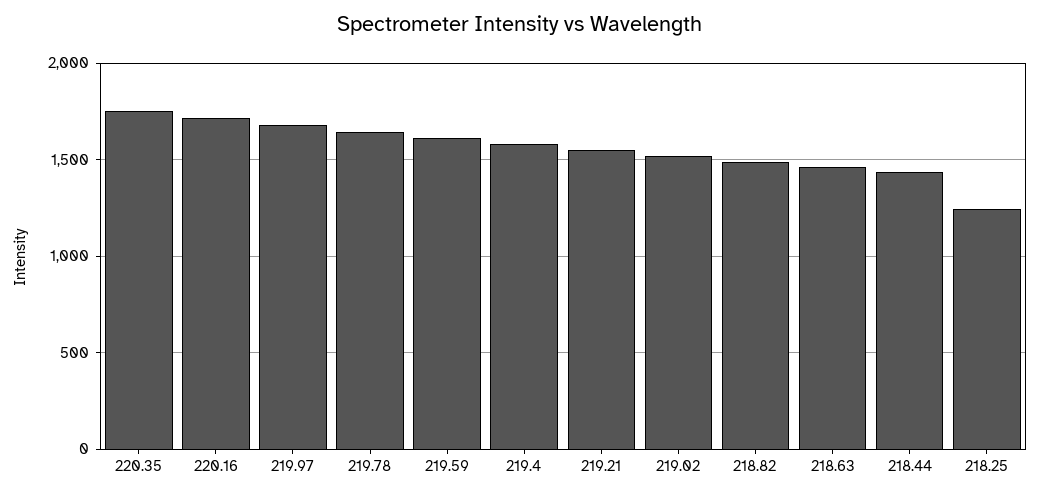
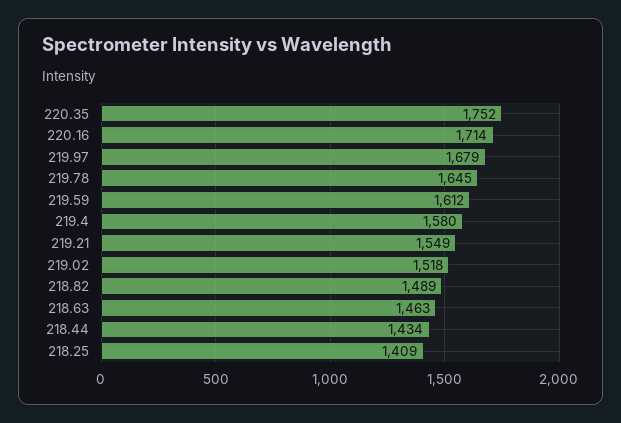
218.25: 1250 -> 1409

